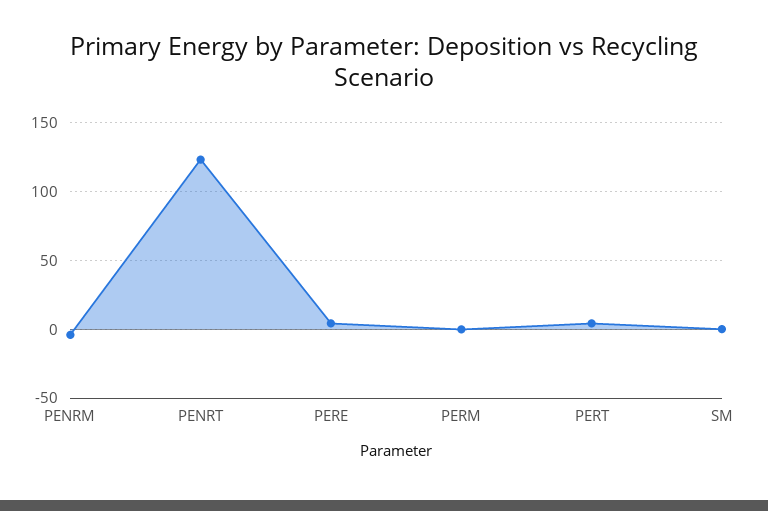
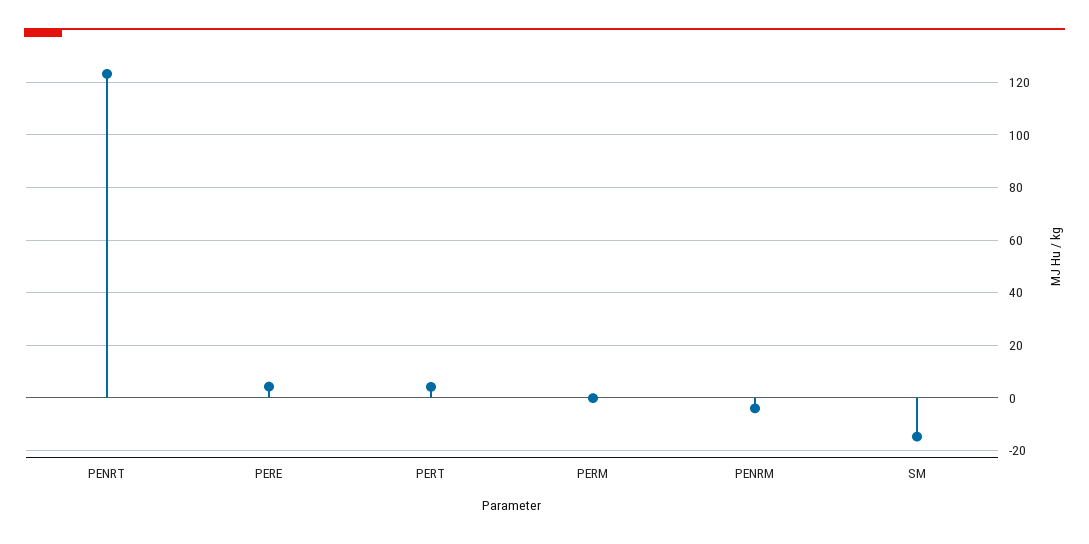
SM: 0 -> -15

